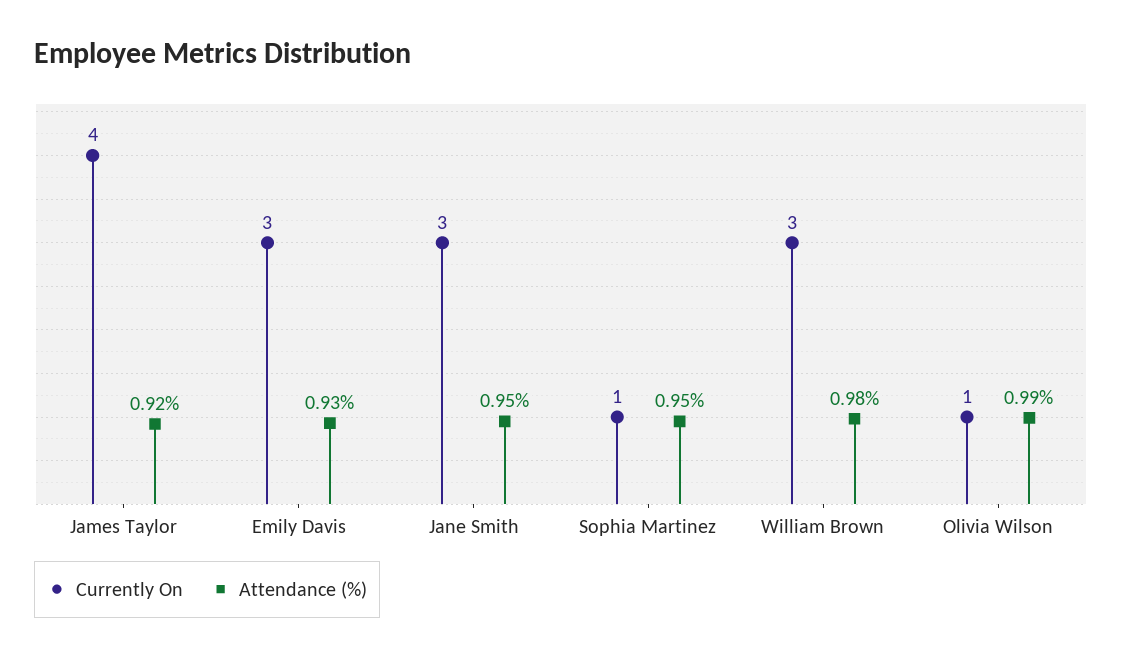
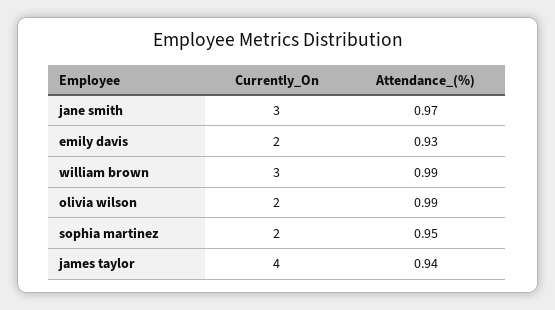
Attendance (%), James Taylor: 0.92 -> 0.94
Currently On, Emily Davis: 3 -> 2
Attendance (%), Jane Smith: 0.95 -> 0.97
Currently On, Sophia Martinez: 1 -> 2
Attendance (%), William Brown: 0.98 -> 0.99
Currently On, Olivia Wilson: 1 -> 2

